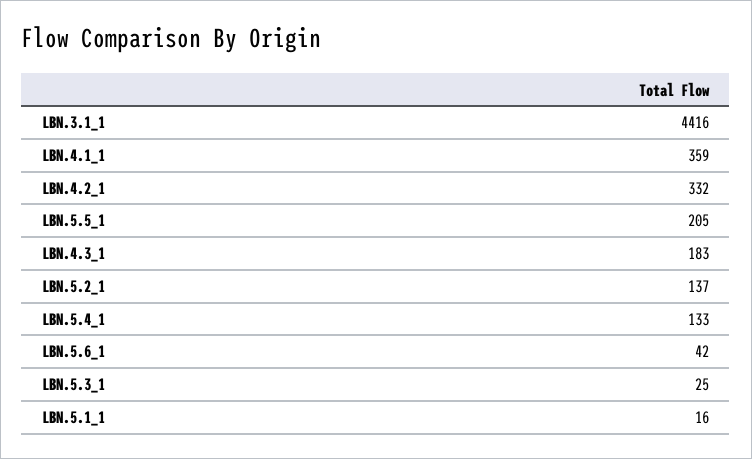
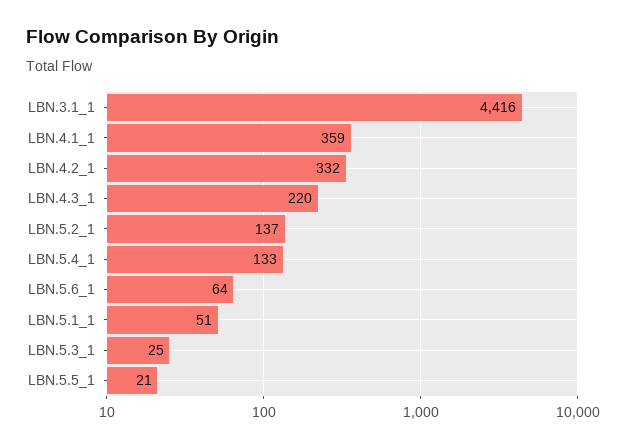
LBN.5.5_1: 205 -> 21
LBN.4.3_1: 183 -> 220
LBN.5.6_1: 42 -> 64
LBN.5.1_1: 16 -> 51

